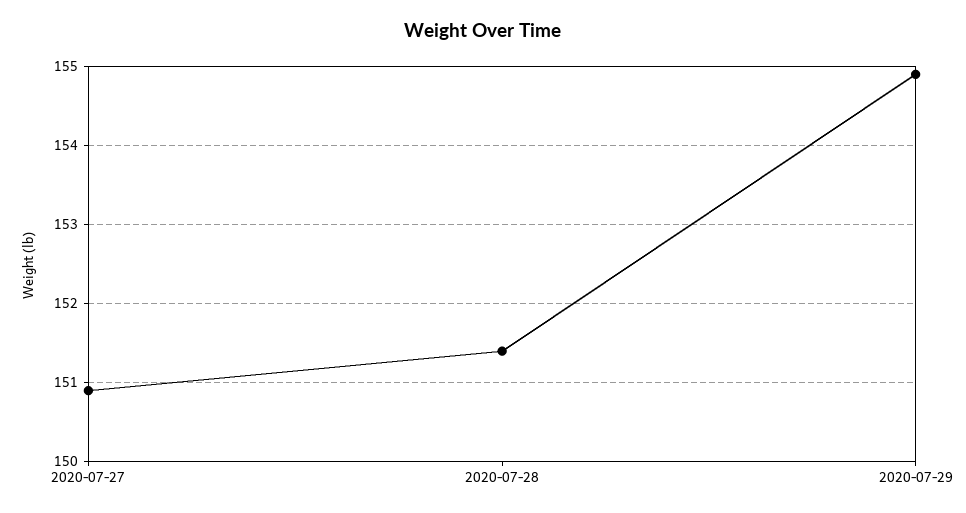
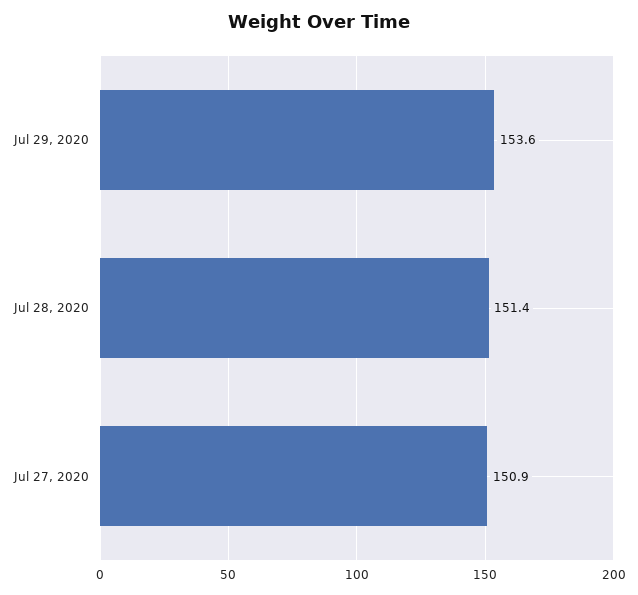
2020-07-29: 154.9 -> 153.6

